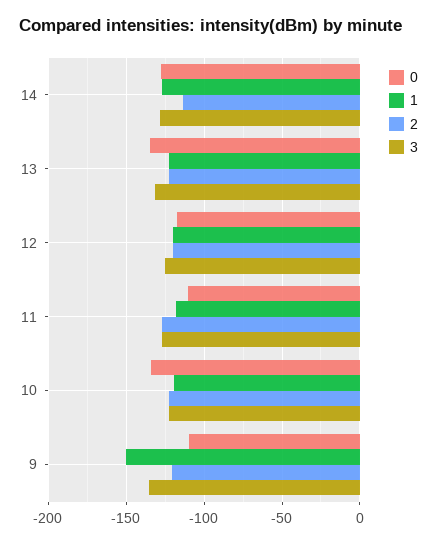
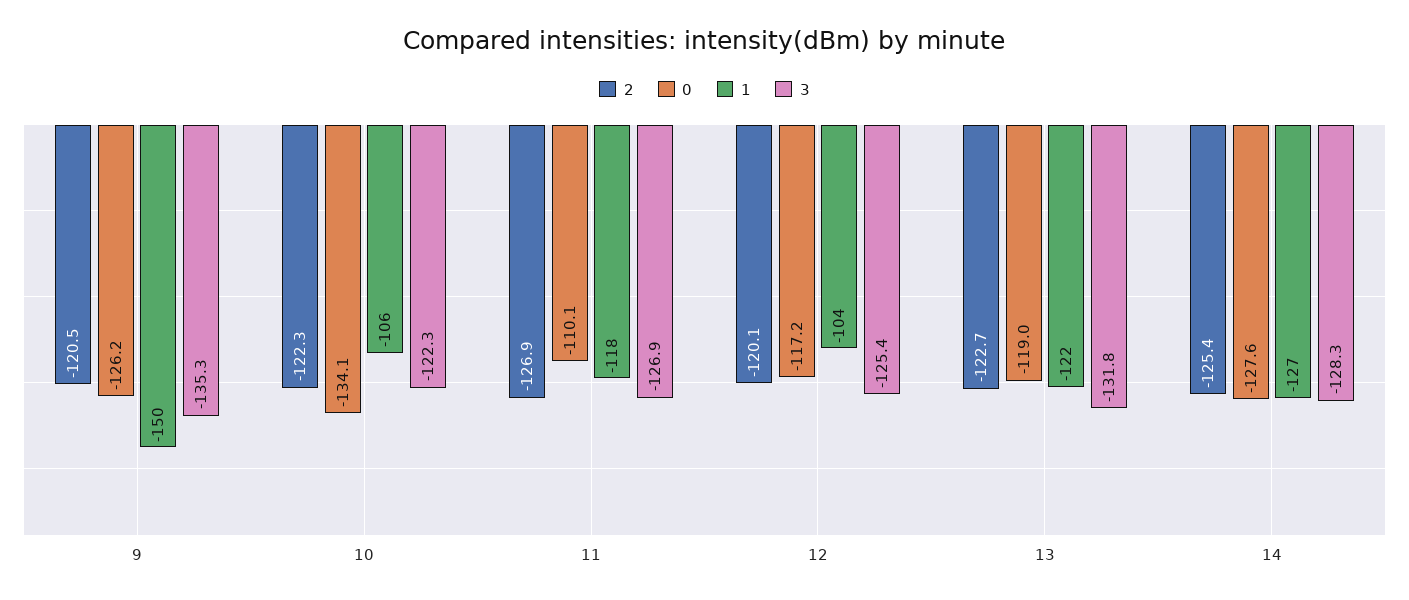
2, 14: -115 -> -125.4
0, 13: -135 -> -119
1, 12: -120 -> -104
1, 10: -120 -> -106
0, 9: -110 -> -126.2

